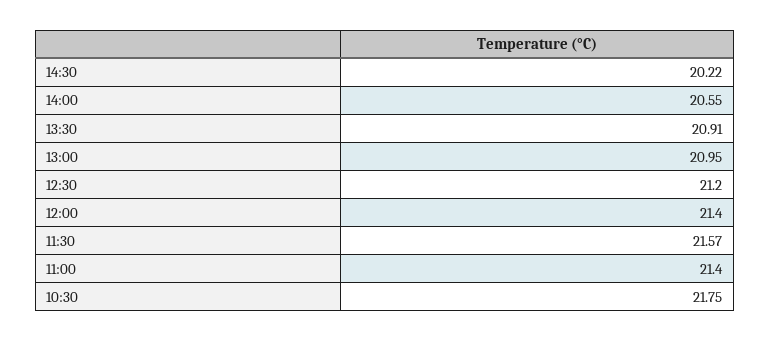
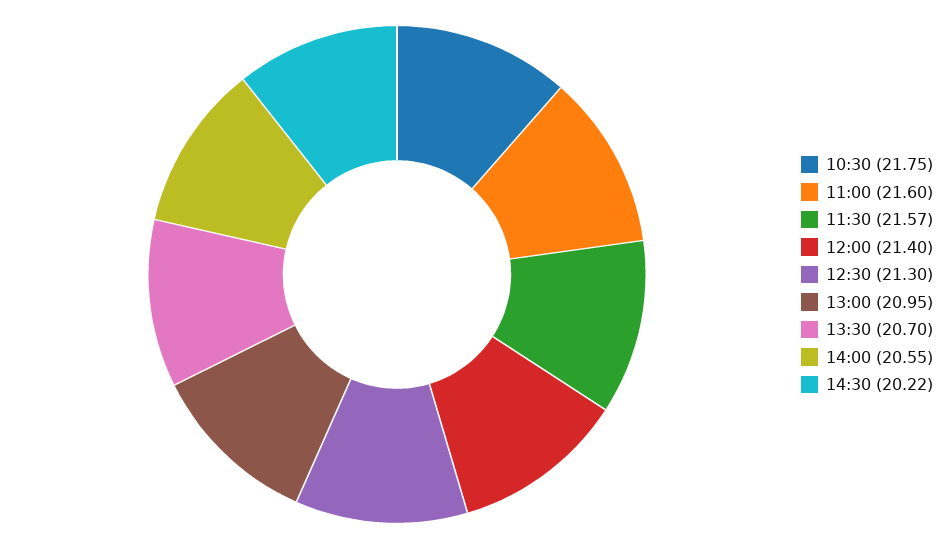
13:30: 20.91 -> 20.7
12:30: 21.2 -> 21.3
11:00: 21.4 -> 21.6

